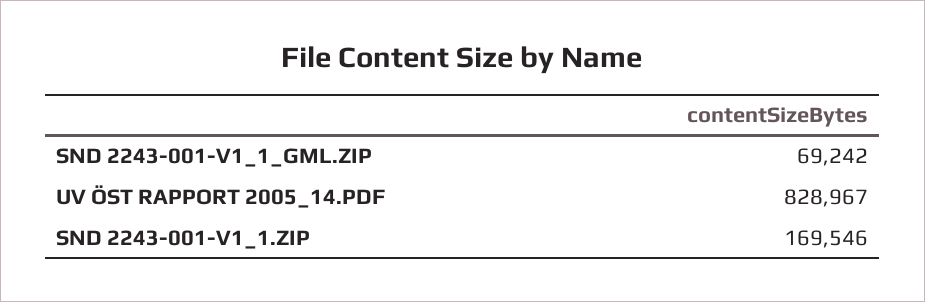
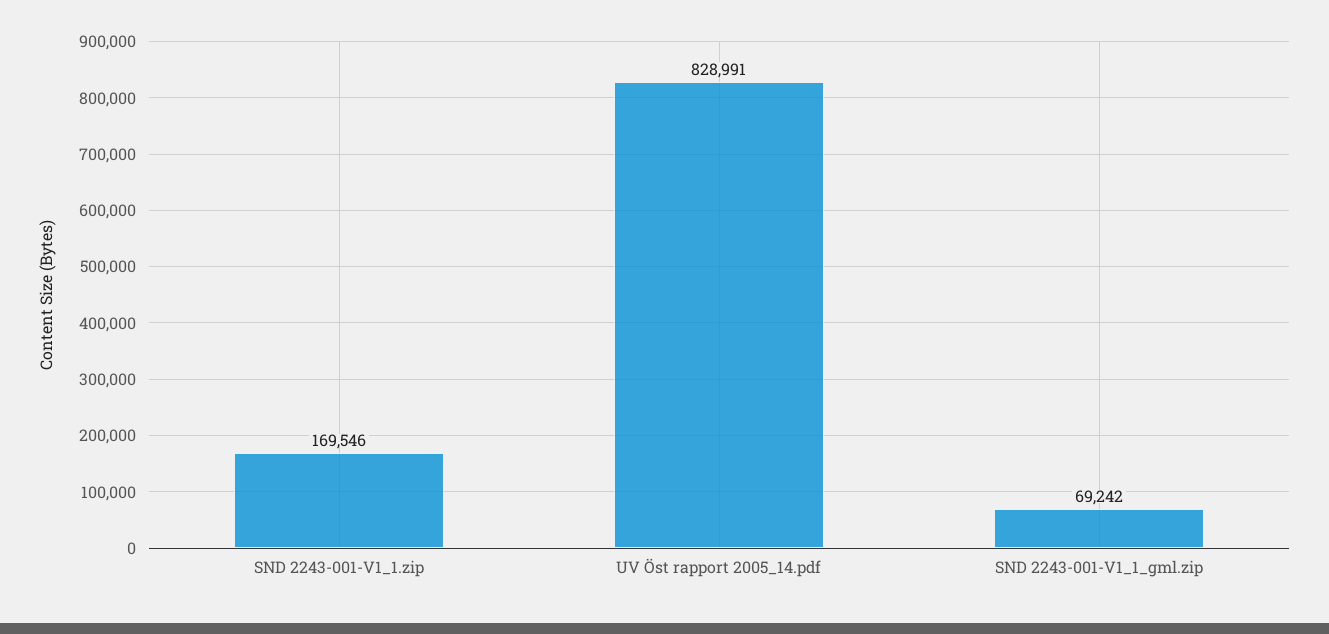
UV ÖST RAPPORT 2005_14.PDF: 828967 -> 828991

